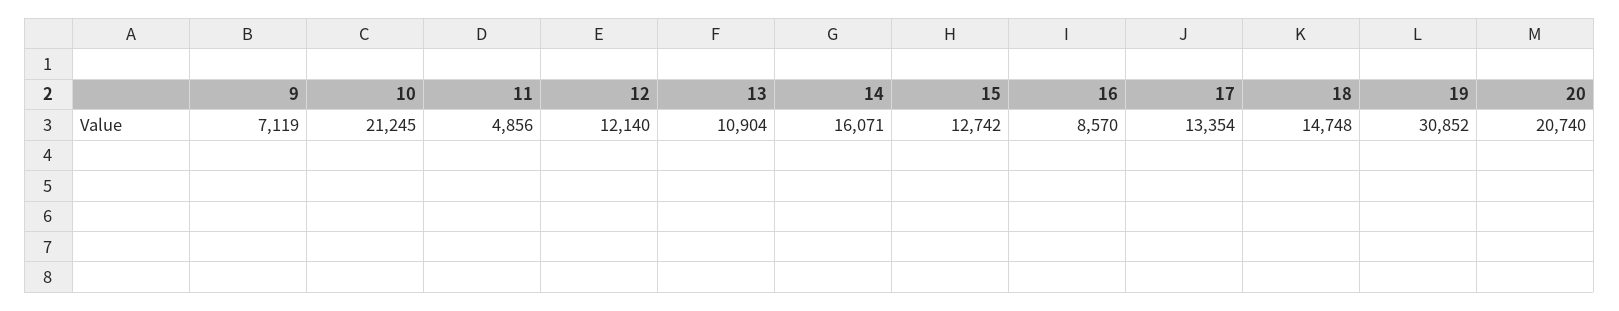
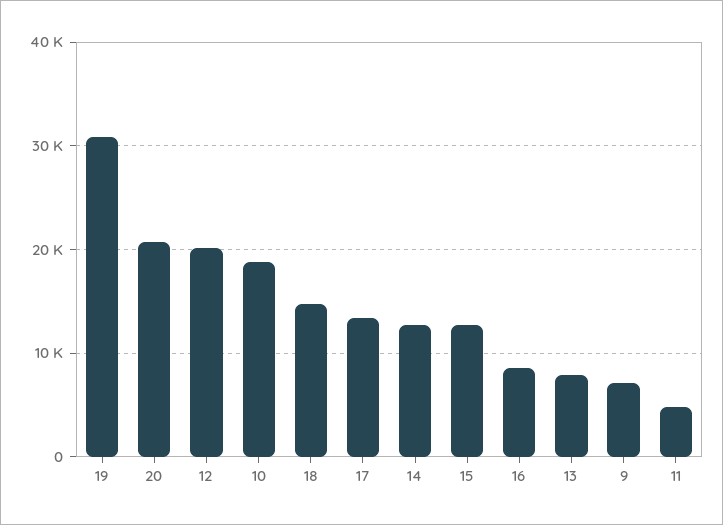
10: 21245 -> 19000
12: 12140 -> 20000
13: 10904 -> 8000
14: 16071 -> 13000

